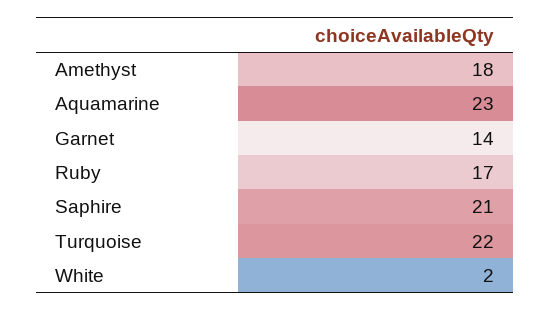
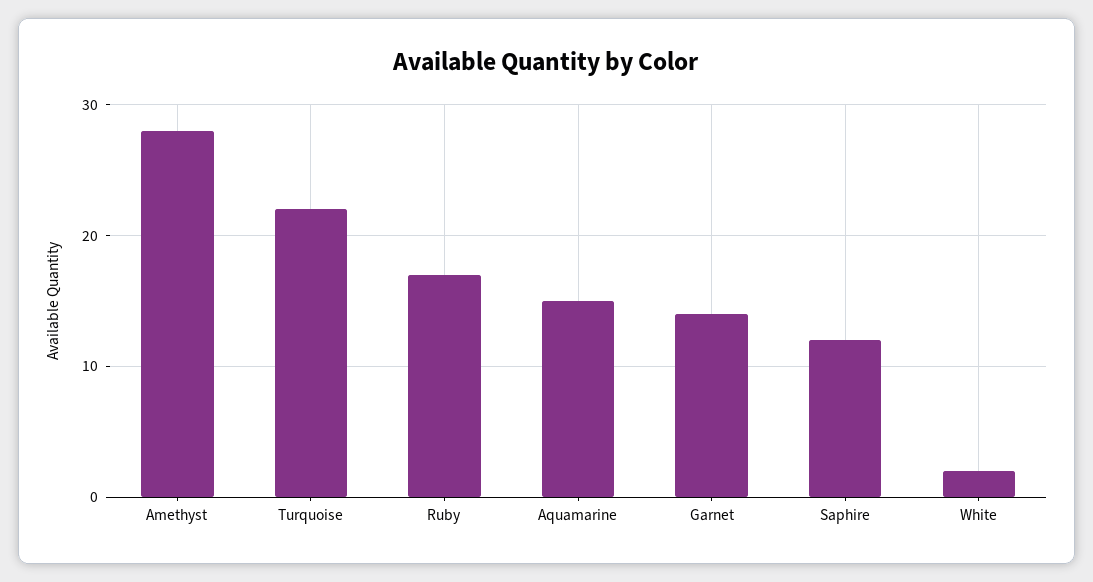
Amethyst: 18 -> 28
Aquamarine: 23 -> 15
Saphire: 21 -> 12

